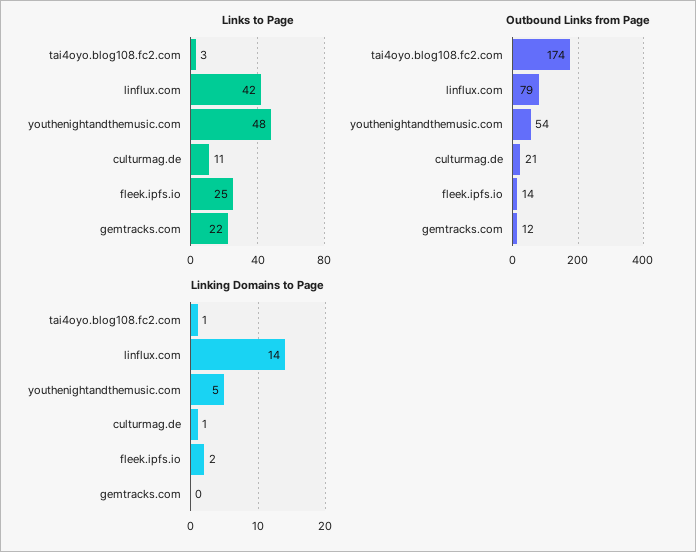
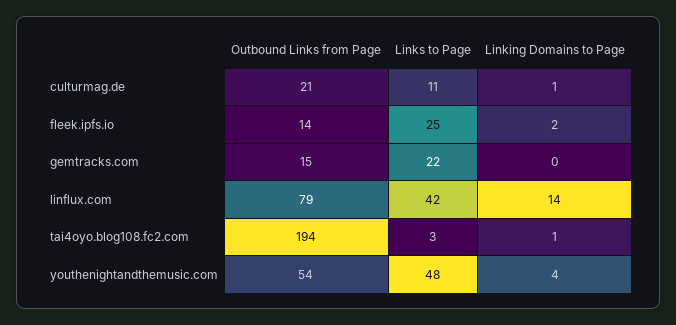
Outbound Links from Page, tai4oyo.blog108.fc2.com: 174 -> 194
Outbound Links from Page, gemtracks.com: 12 -> 15
Linking Domains to Page, youthenightandthemusic.com: 5 -> 4

